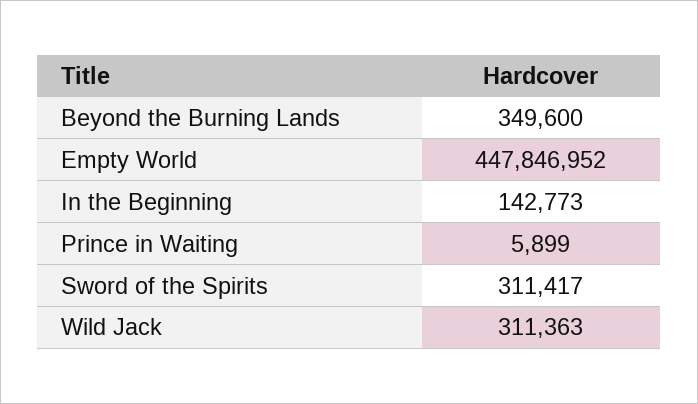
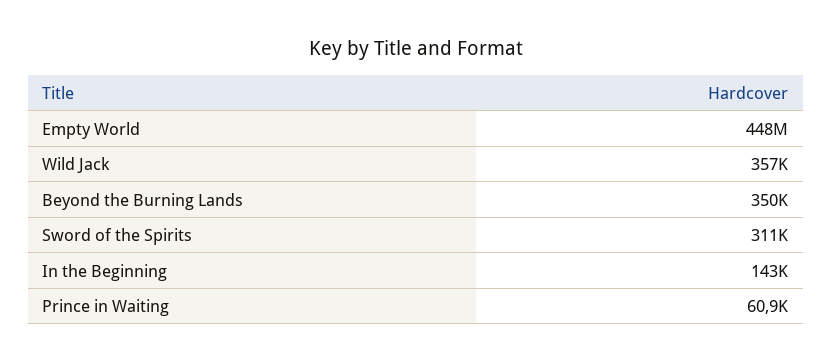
Prince in Waiting: 5899 -> 60900
Wild Jack: 311363 -> 357000

